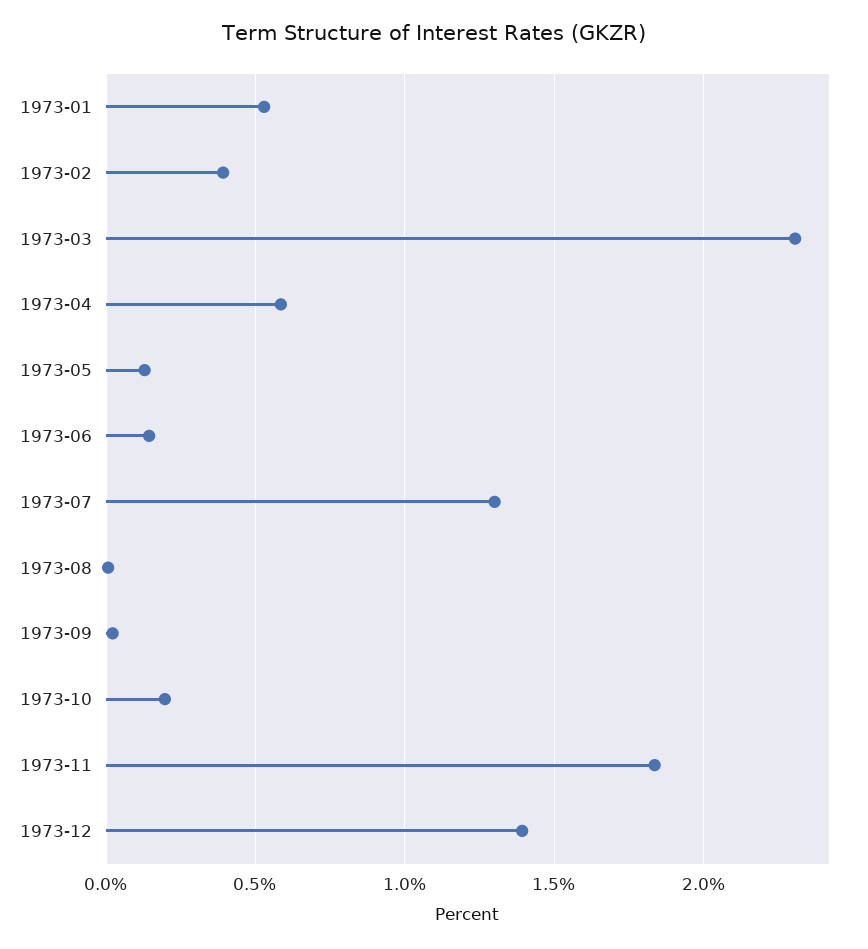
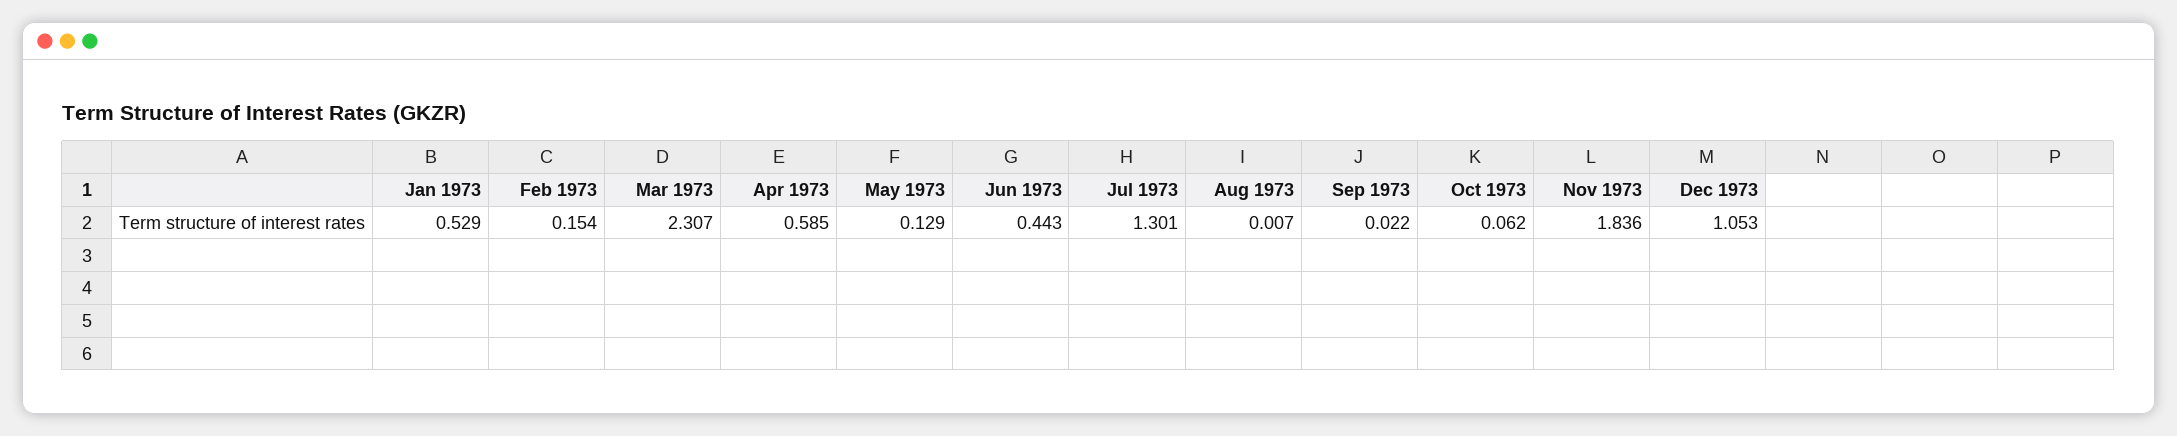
1973-02: 0.4 -> 0.154
1973-06: 0.15 -> 0.443
1973-10: 0.2 -> 0.062
1973-12: 1.4 -> 1.053

